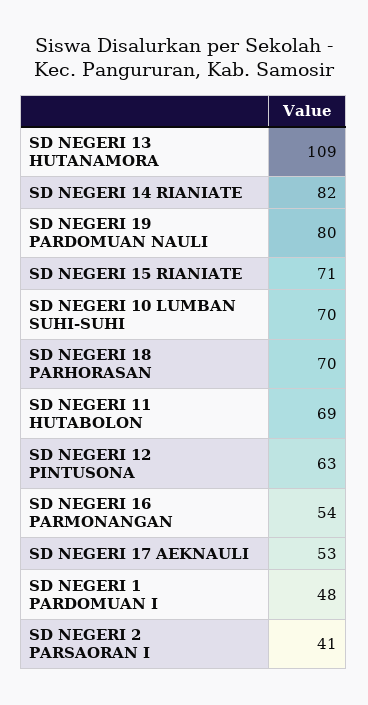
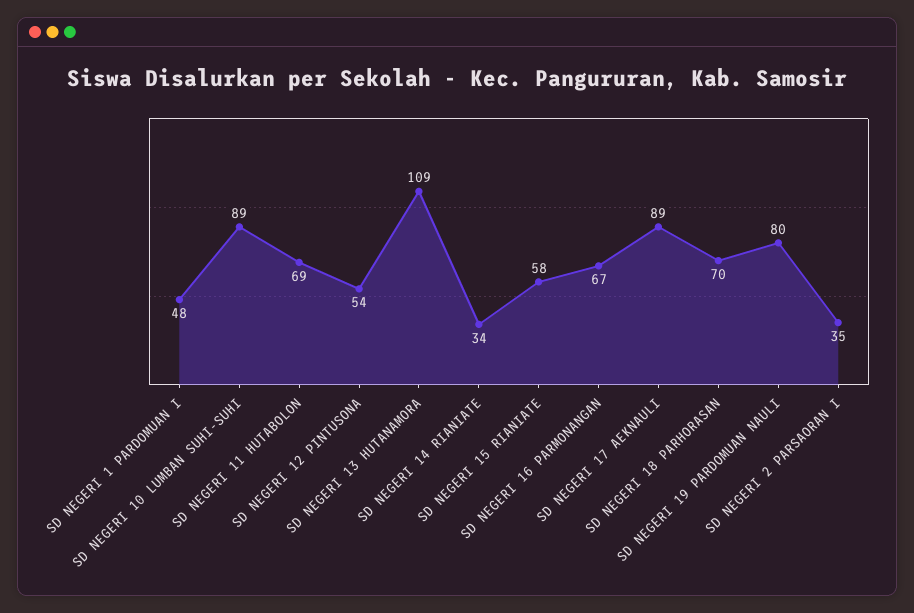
SD NEGERI 14 RIANIATE: 82 -> 34
SD NEGERI 15 RIANIATE: 71 -> 58
SD NEGERI 10 LUMBAN SUHI-SUHI: 70 -> 89
SD NEGERI 12 PINTUSONA: 63 -> 54
SD NEGERI 16 PARMONANGAN: 54 -> 67
SD NEGERI 17 AEKNAULI: 53 -> 89
SD NEGERI 2 PARSAORAN I: 41 -> 35

